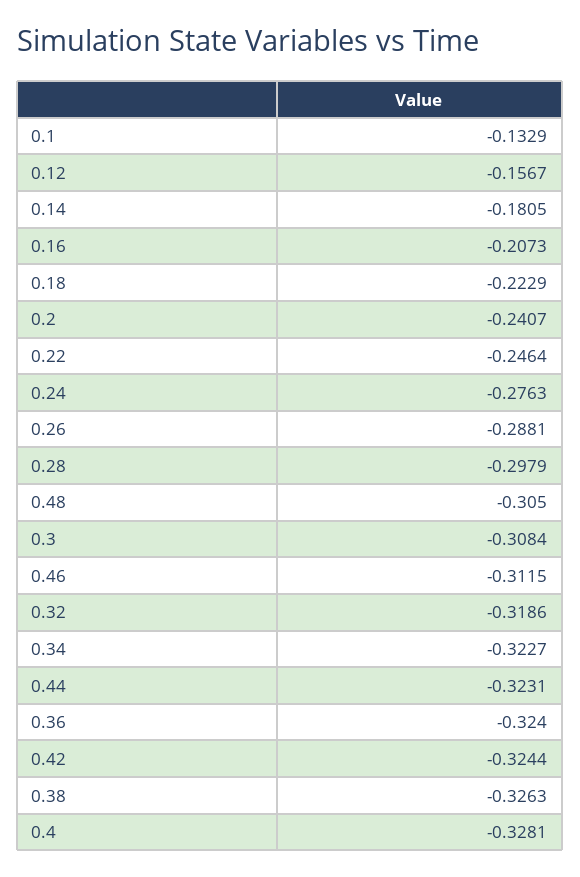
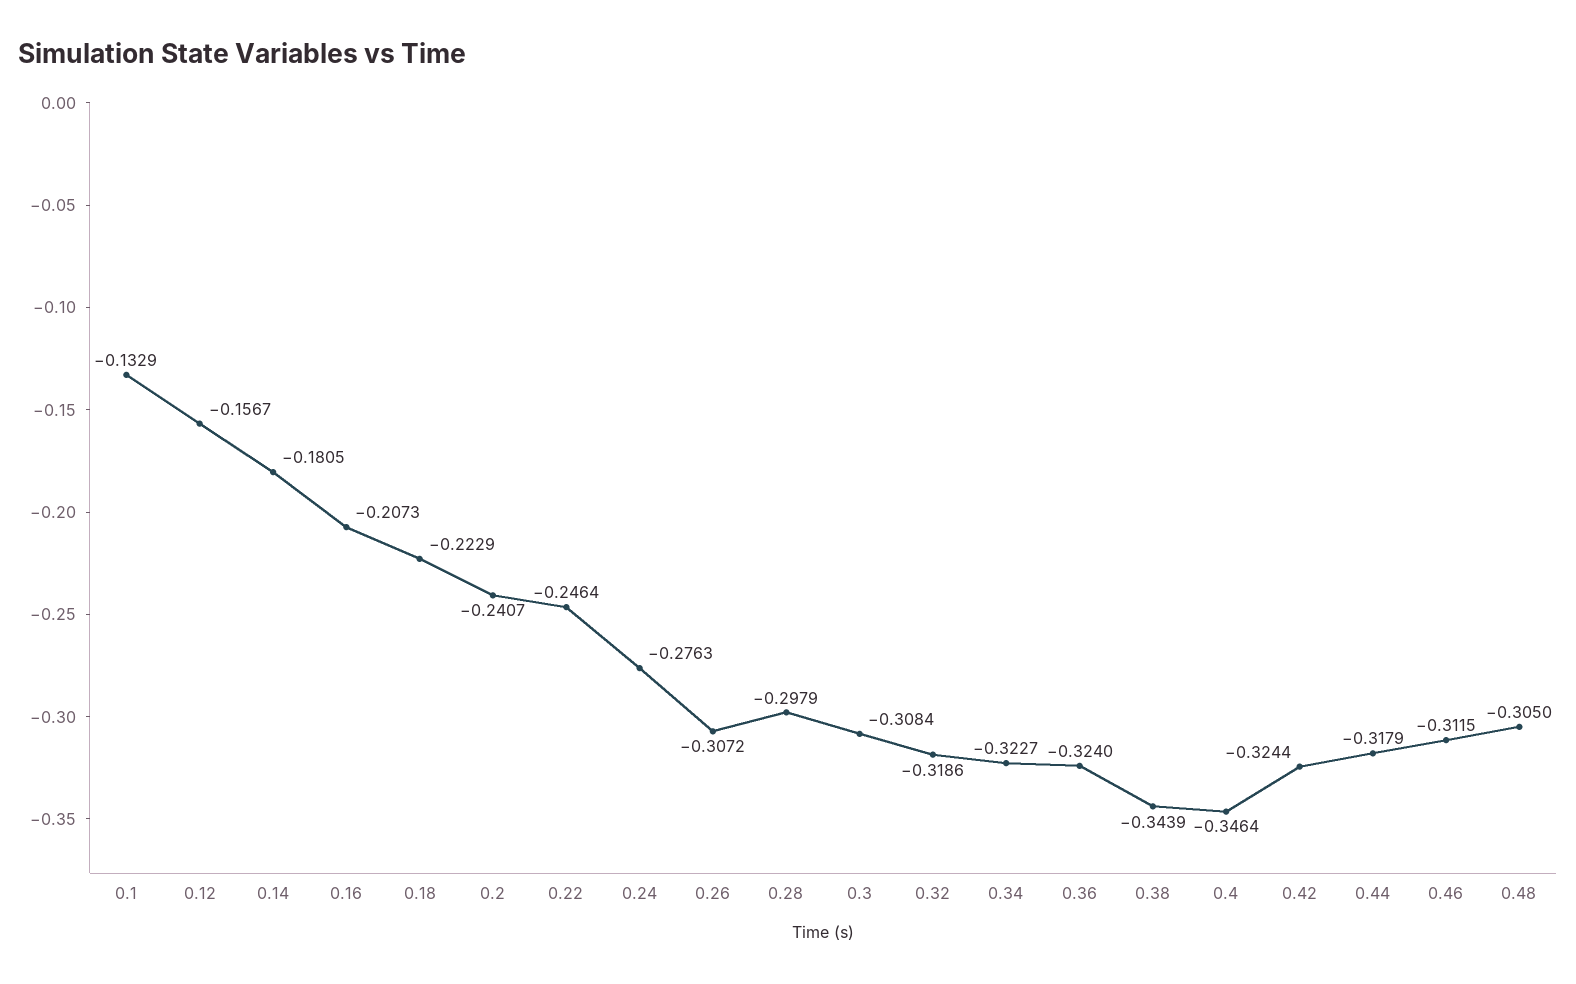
0.26: -0.2881 -> -0.3072
0.44: -0.3231 -> -0.3179
0.38: -0.3263 -> -0.3439
0.4: -0.3281 -> -0.3464

